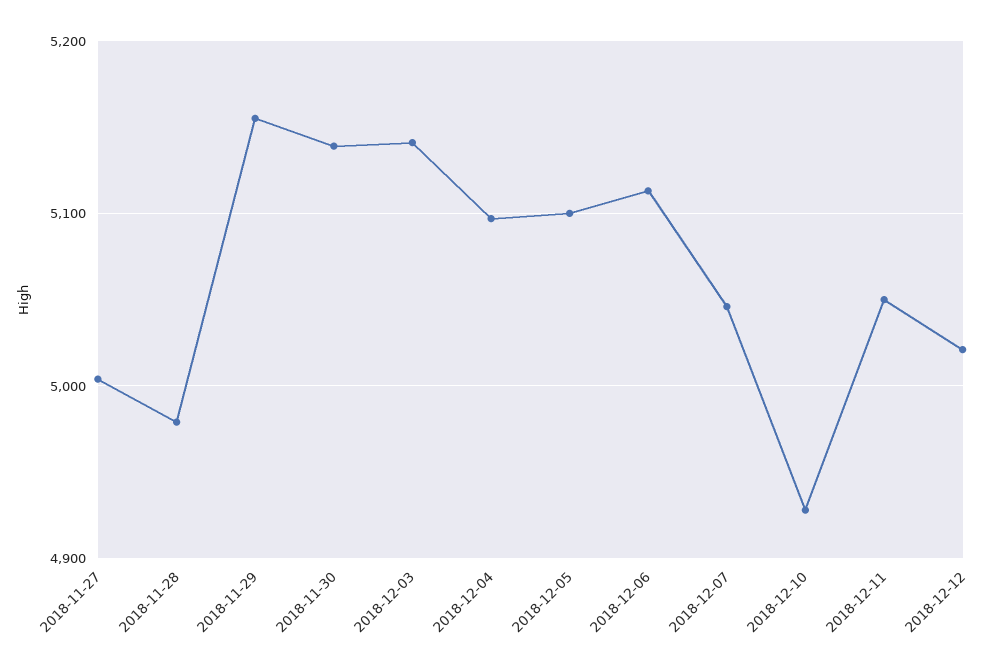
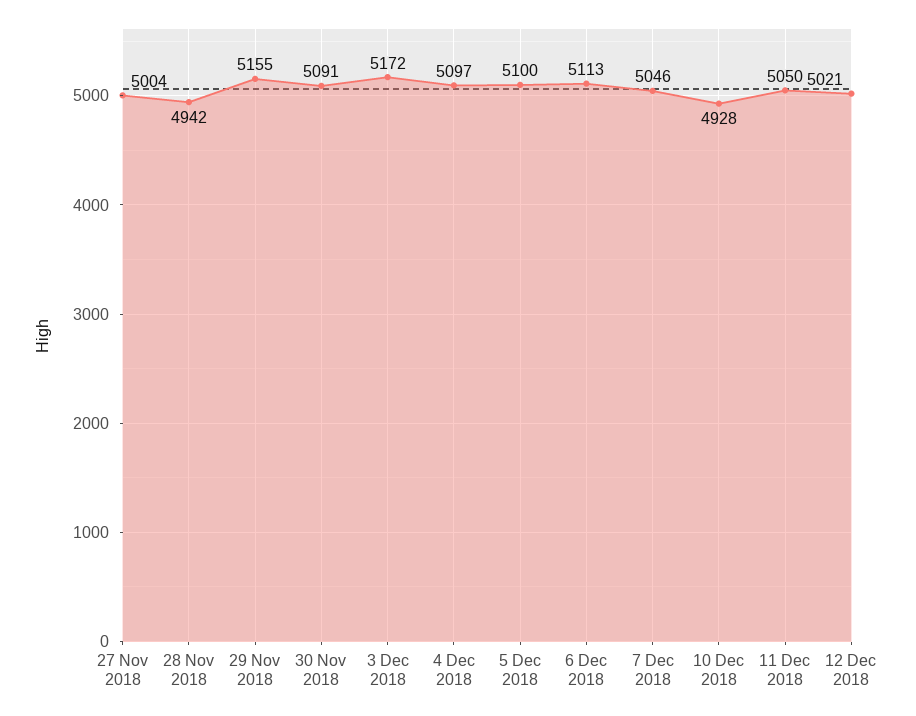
2018-11-28: 4980 -> 4942
2018-11-30: 5140 -> 5091
2018-12-03: 5140 -> 5172

